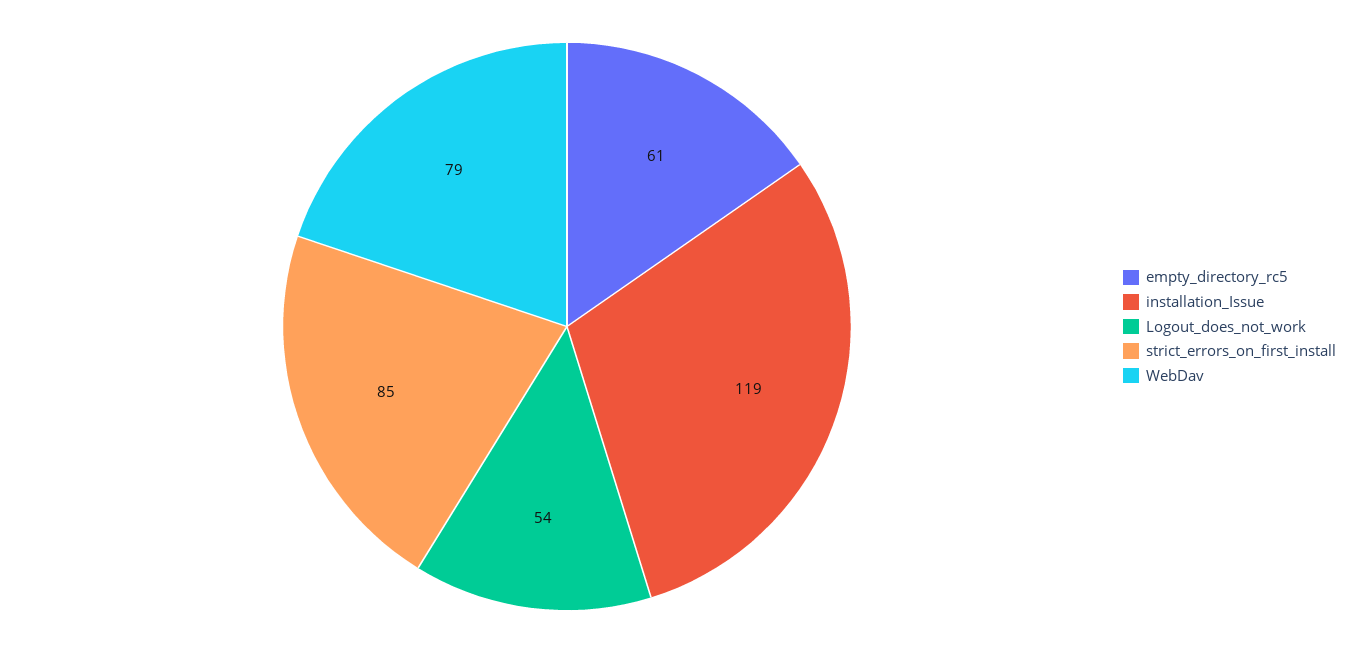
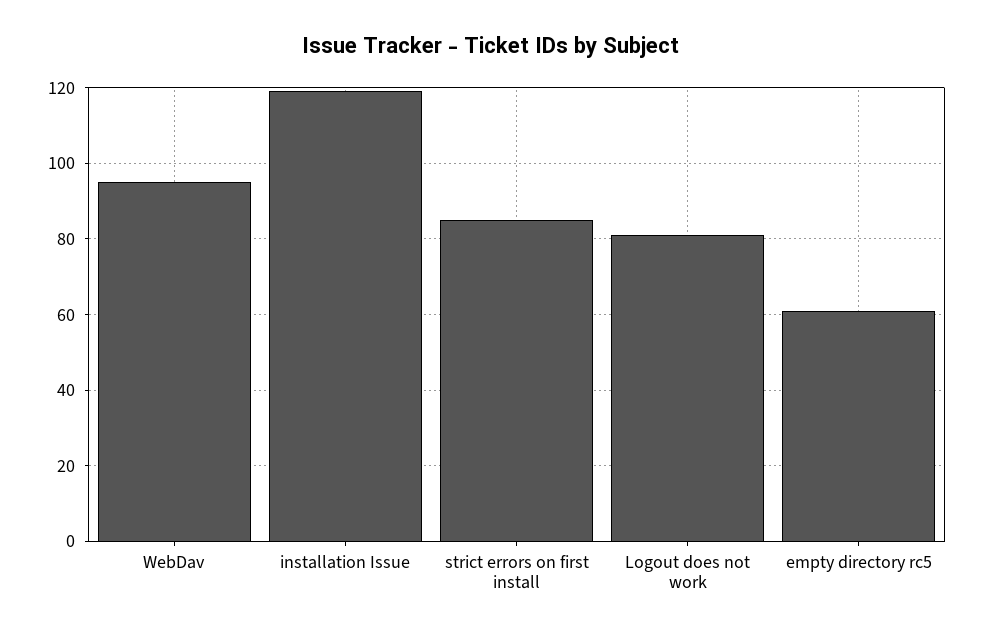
Logout_does_not_work: 54 -> 80
WebDav: 79 -> 95

